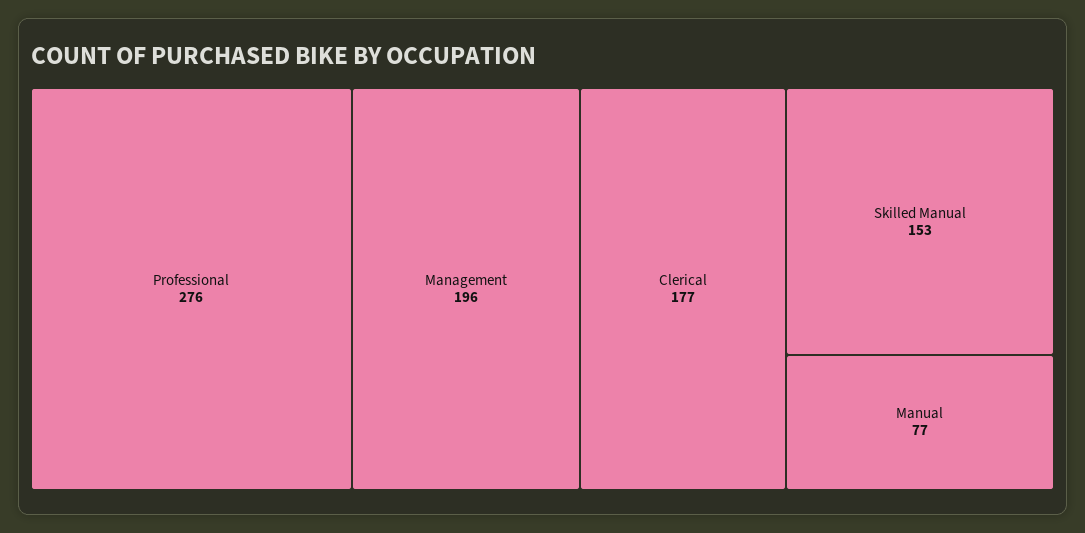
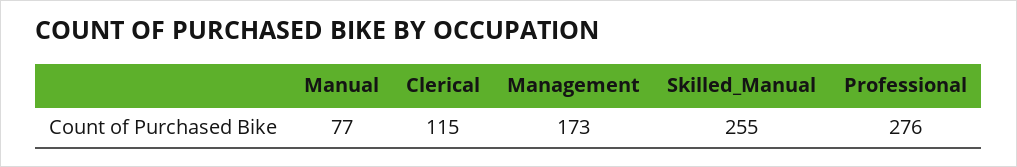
Management: 196 -> 173
Clerical: 177 -> 115
Skilled Manual: 153 -> 255

